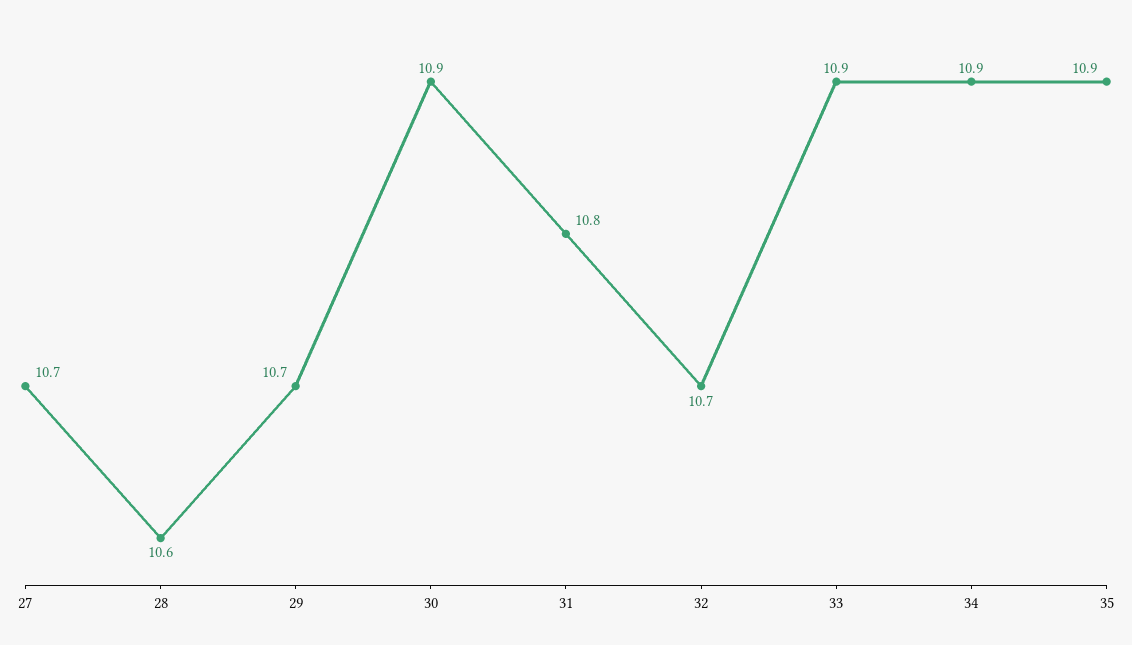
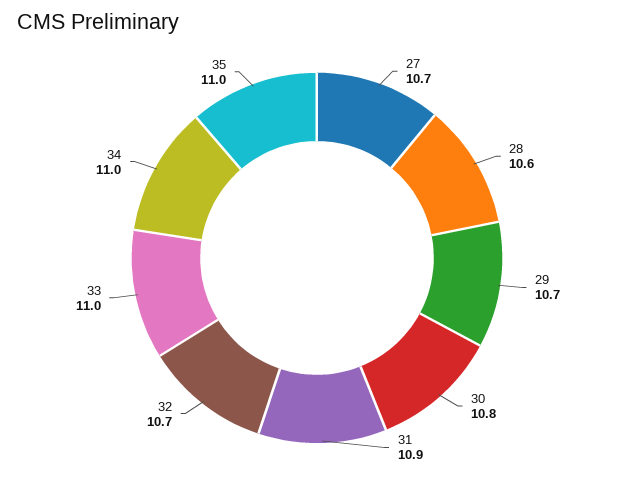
30: 10.9 -> 10.8
31: 10.8 -> 10.9
33: 10.9 -> 11
34: 10.9 -> 11
35: 10.9 -> 11

